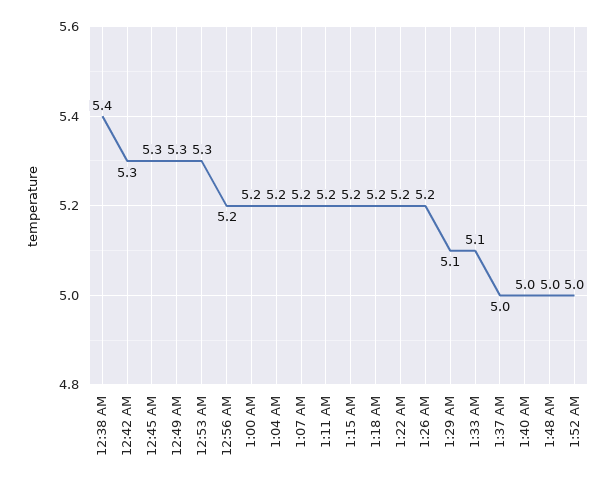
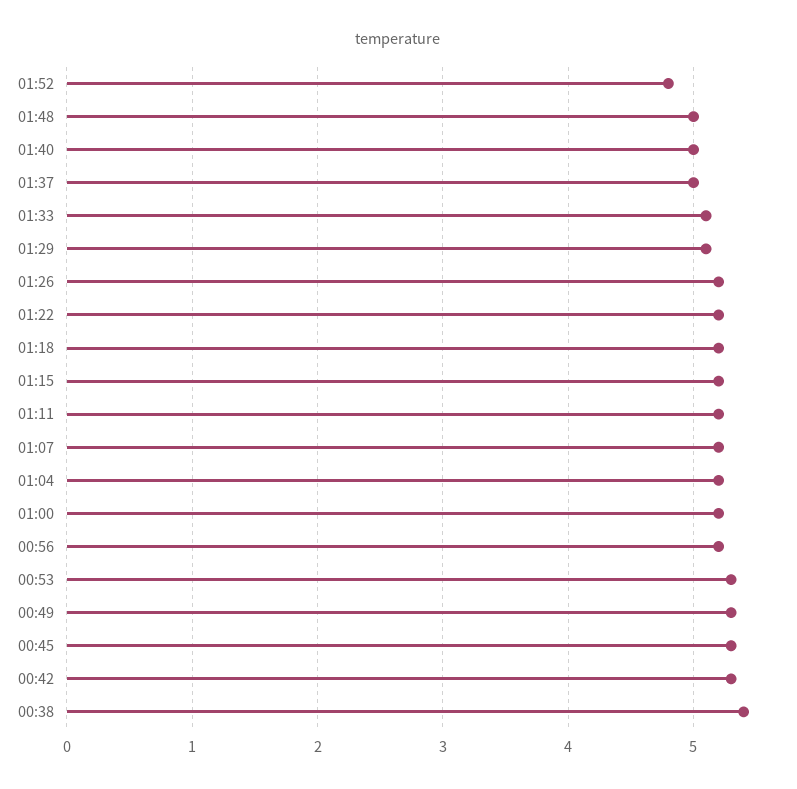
1:52 AM: 5 -> 4.8

